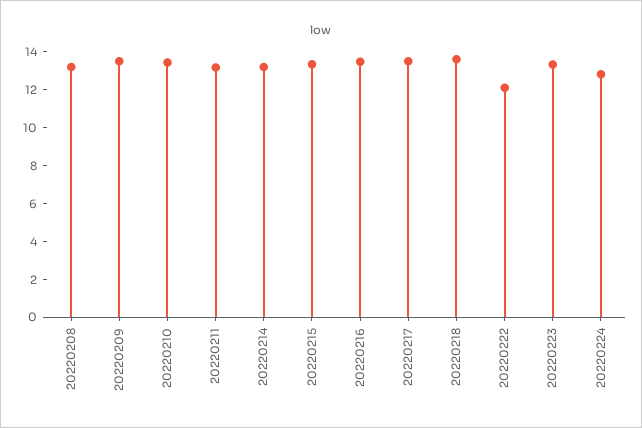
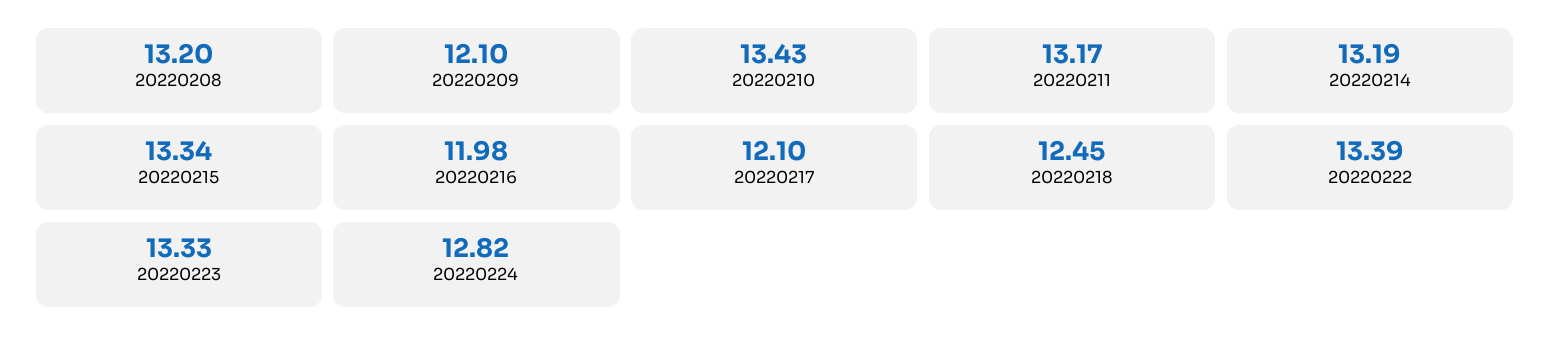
20220209: 13.5 -> 12.1
20220216: 13.5 -> 11.98
20220217: 13.5 -> 12.1
20220218: 13.5 -> 12.45
20220222: 12 -> 13.39

